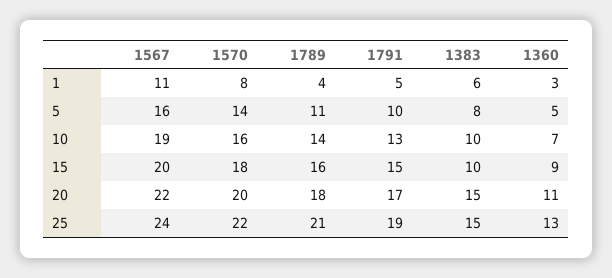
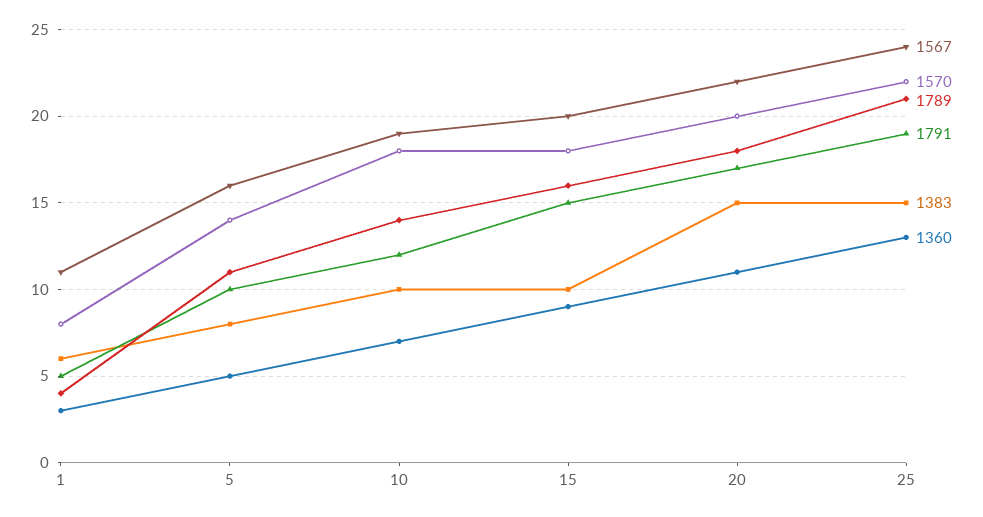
1570, 10: 16 -> 18
1791, 10: 13 -> 12

